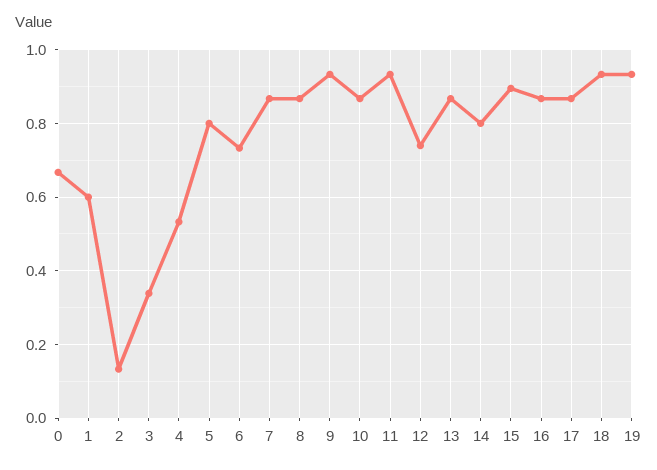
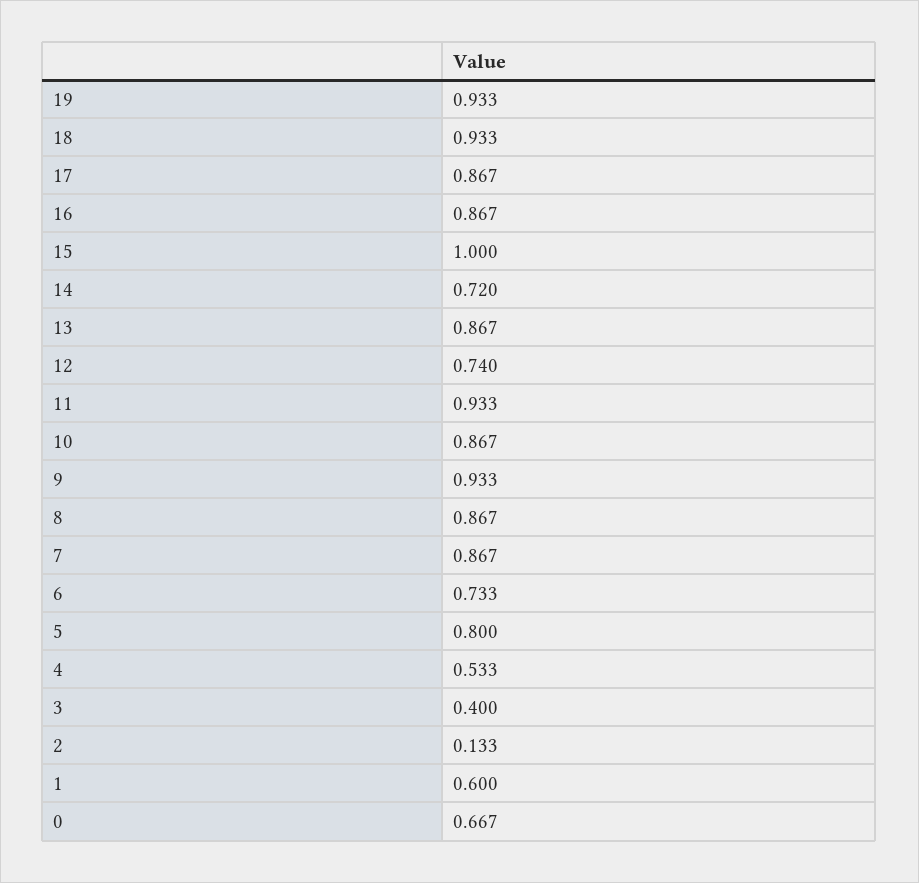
3: 0.34 -> 0.4
14: 0.8 -> 0.72
15: 0.9 -> 1

